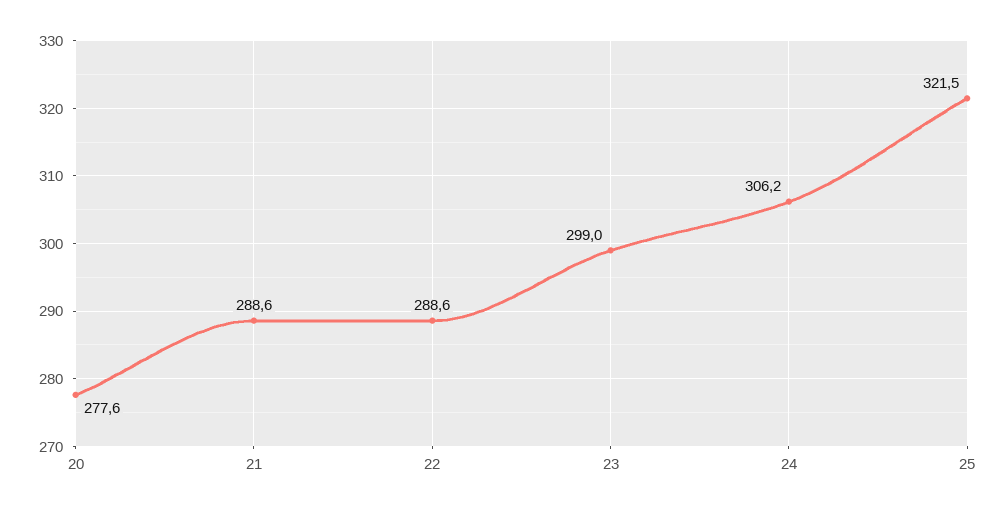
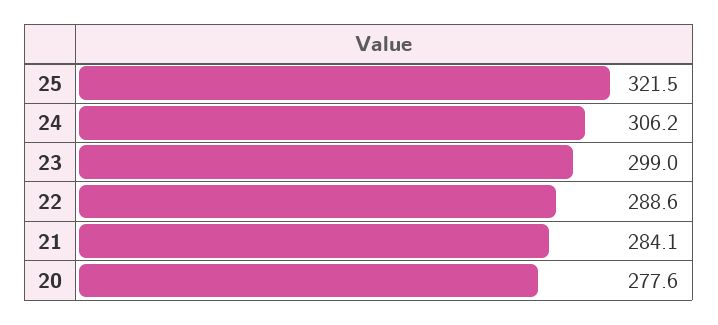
21: 288.6 -> 284.1

